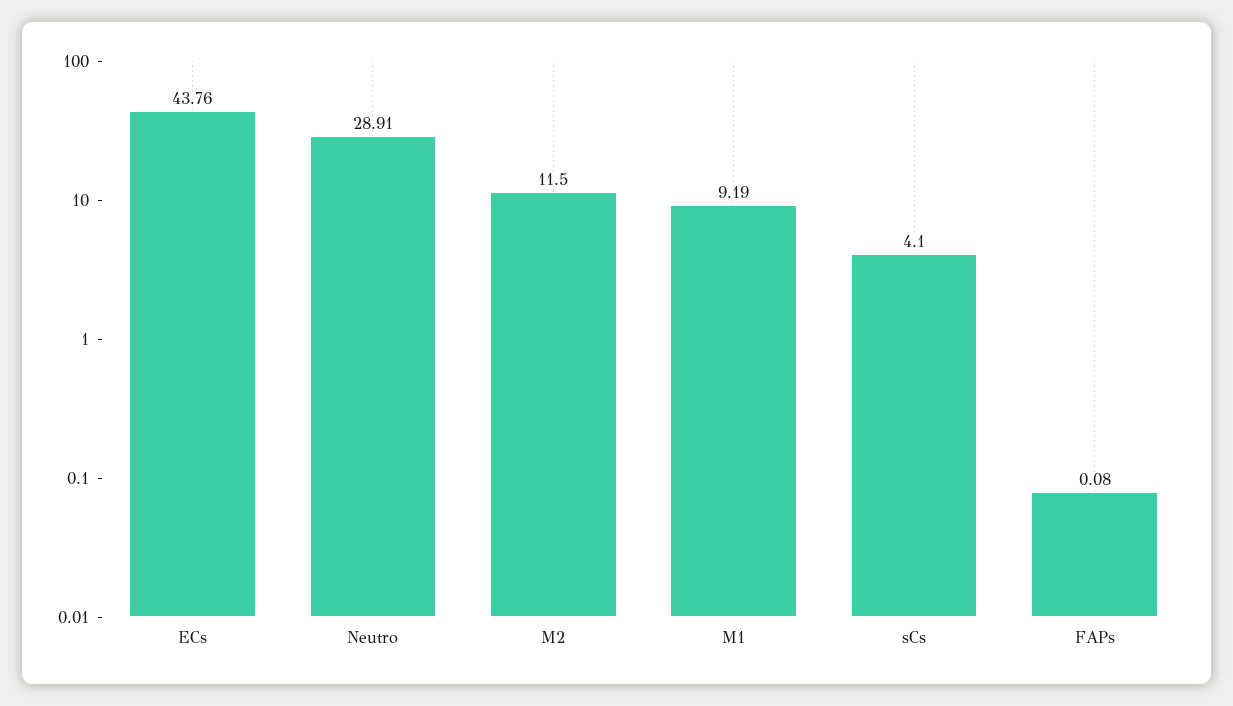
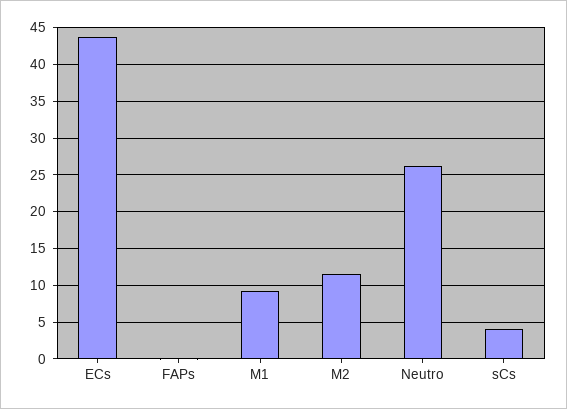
Neutro: 28.91 -> 26

